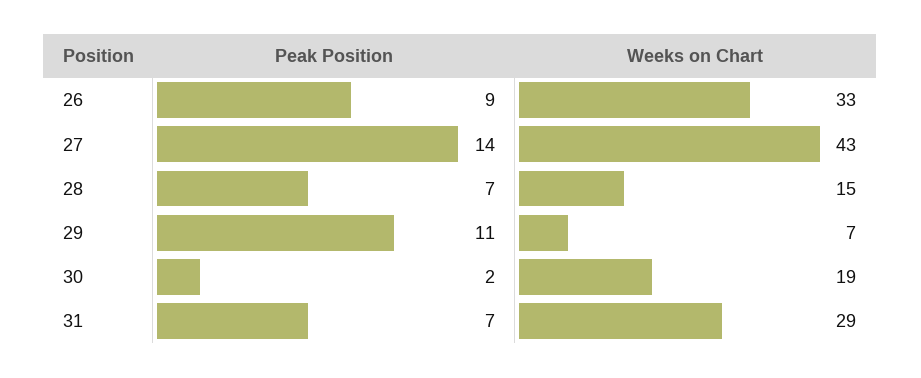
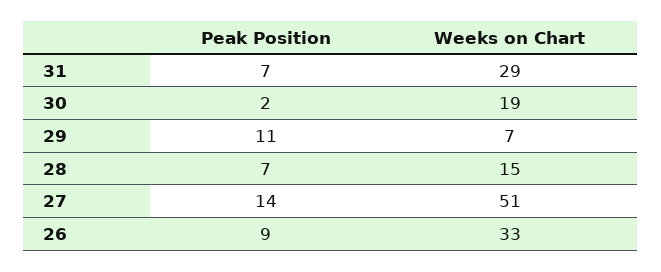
Weeks on Chart, 27: 43 -> 51

